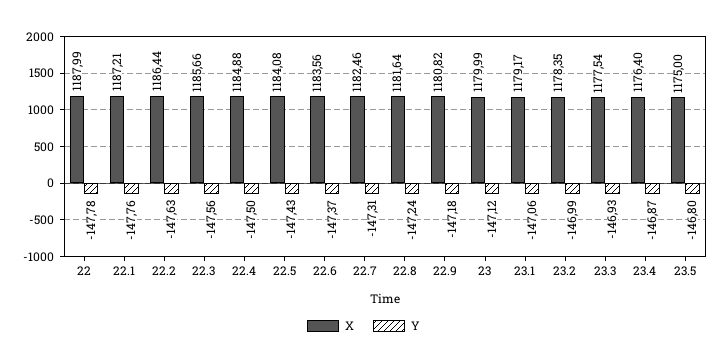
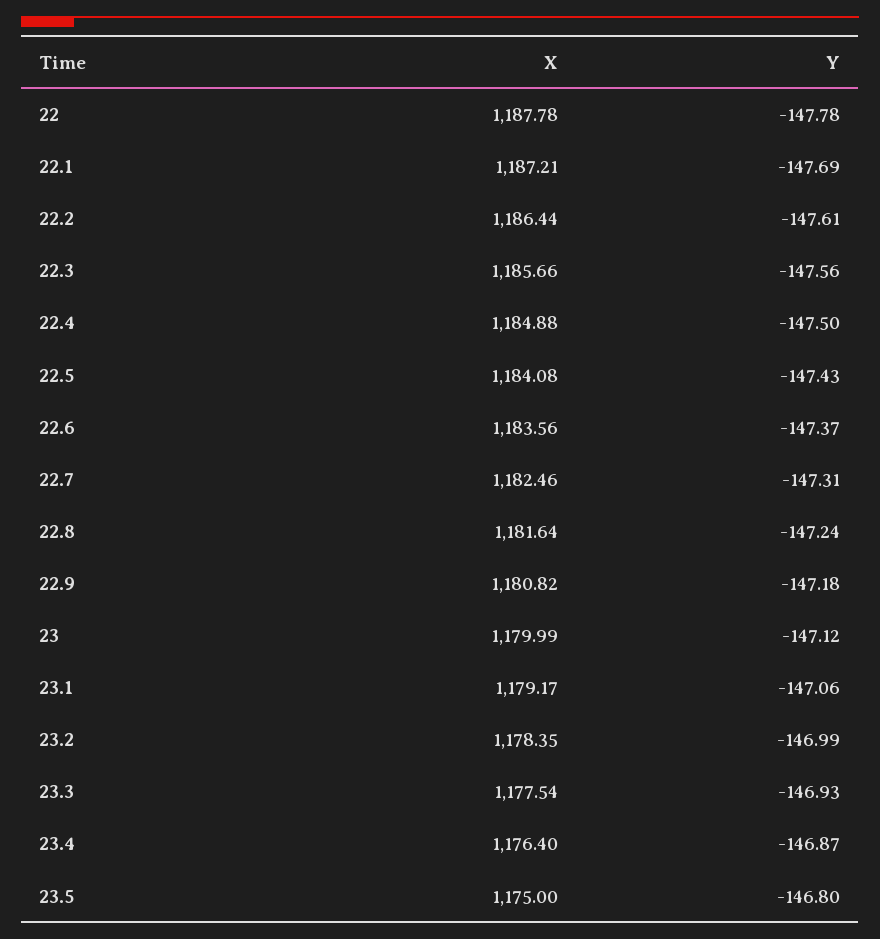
X, 22: 1187.99 -> 1187.78
Y, 22.1: -147.76 -> -147.69
Y, 22.2: -147.63 -> -147.61

